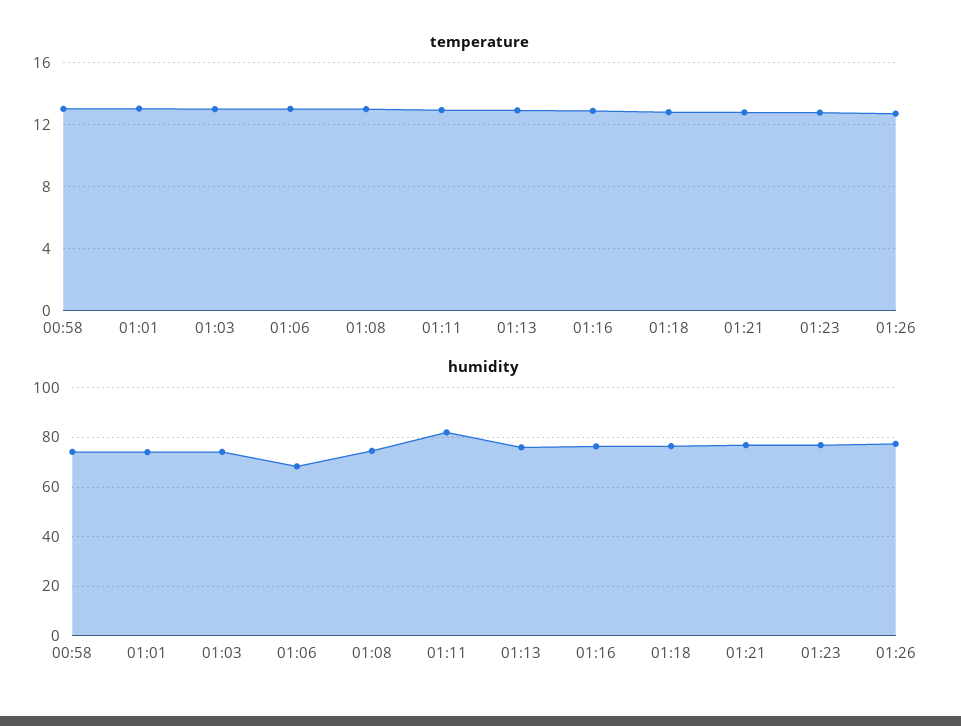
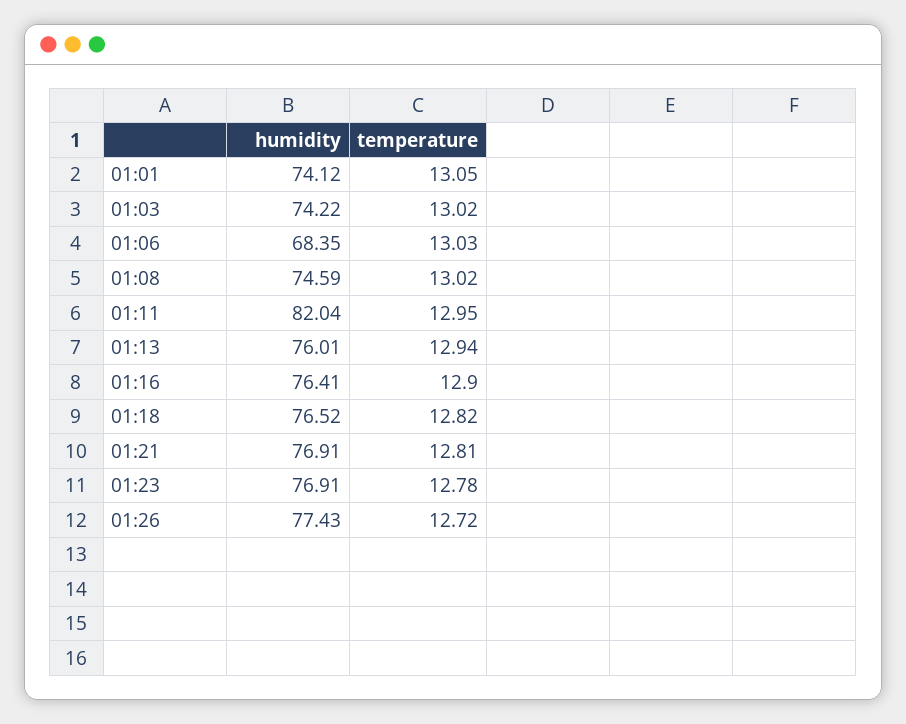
temperature, 00:58: 13 -> none
humidity, 00:58: 75 -> none

